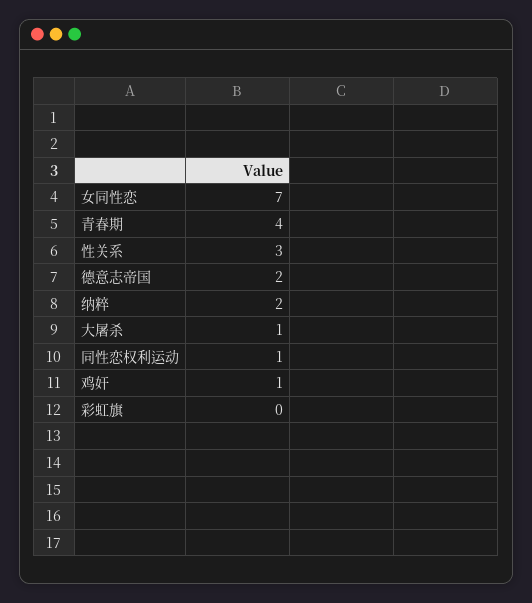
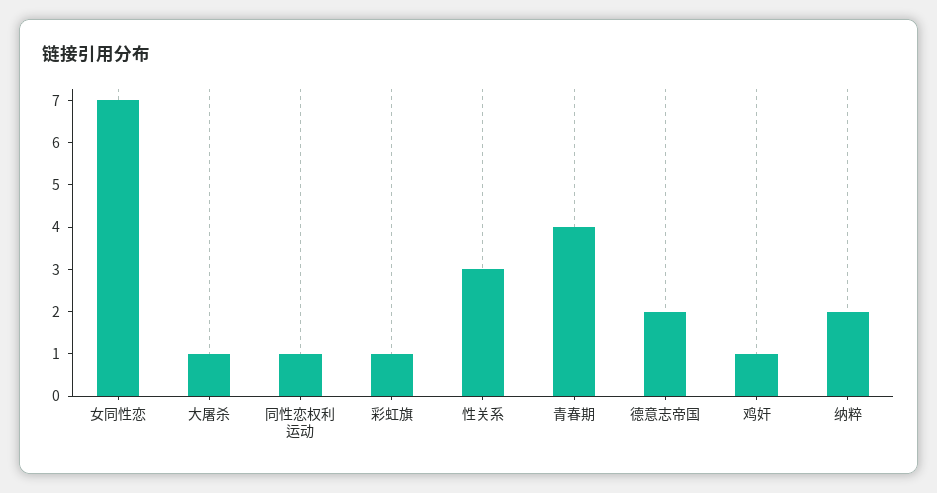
彩虹旗: 0 -> 1

